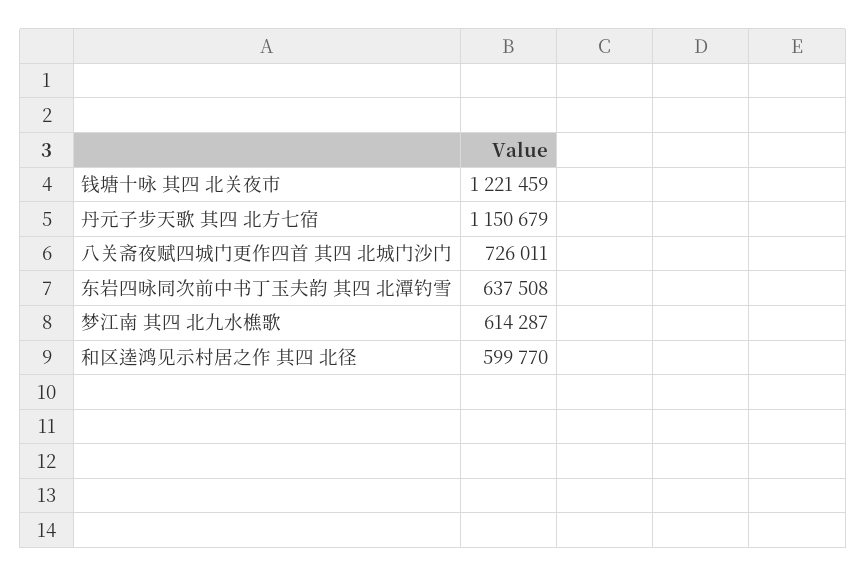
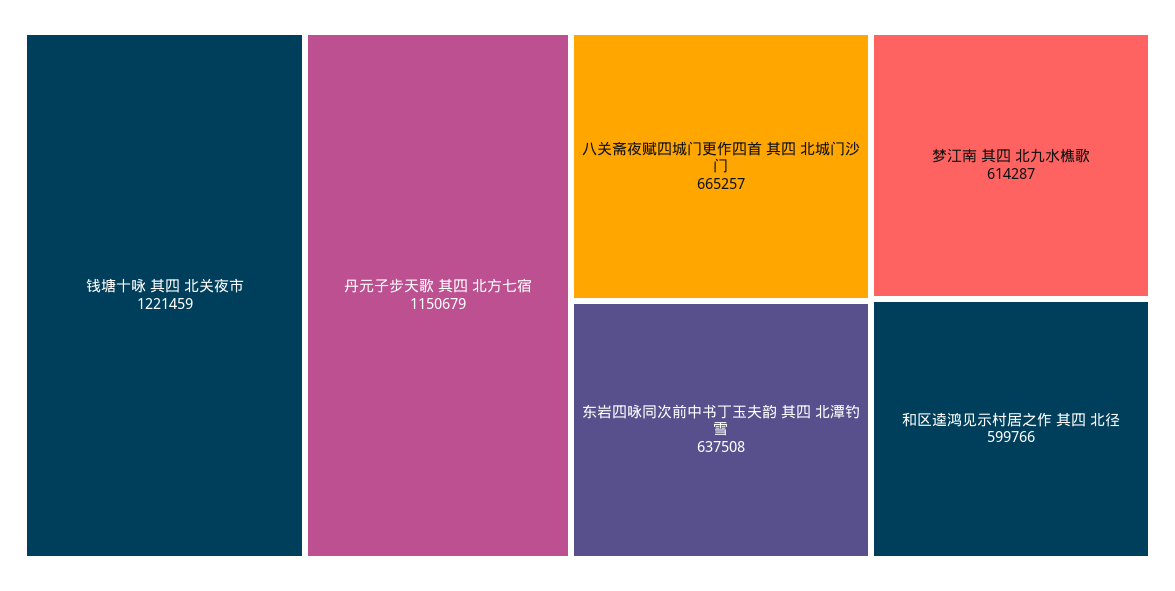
八关斋夜赋四城门更作四首 其四 北城门沙门: 726011 -> 665257
和区逵鸿见示村居之作 其四 北径: 599770 -> 599766

